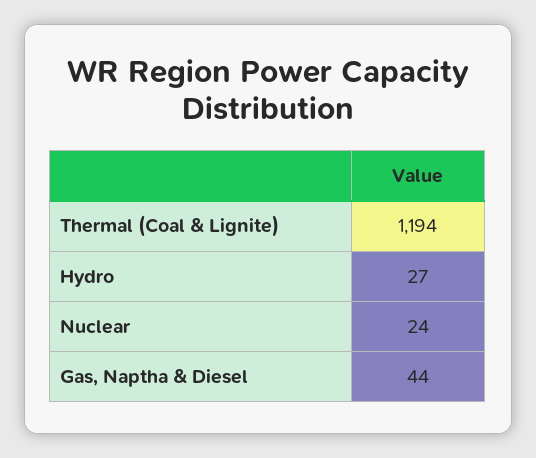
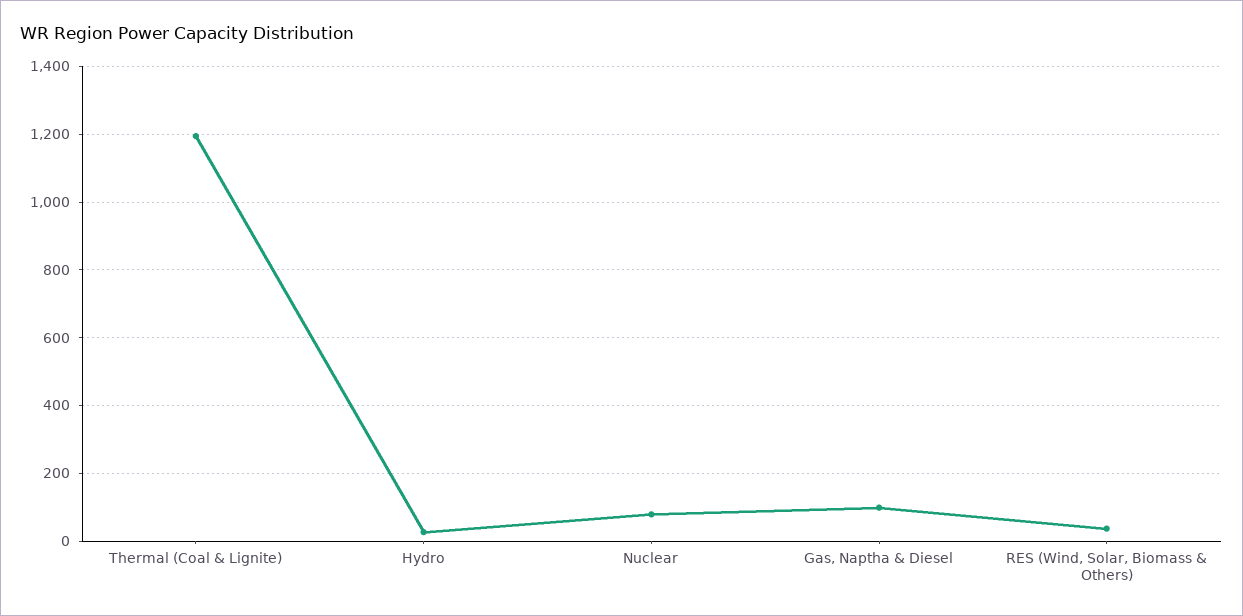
Nuclear: 24 -> 80
Gas, Naptha & Diesel: 44 -> 100
RES (Wind, Solar, Biomass & Others): none -> 40

